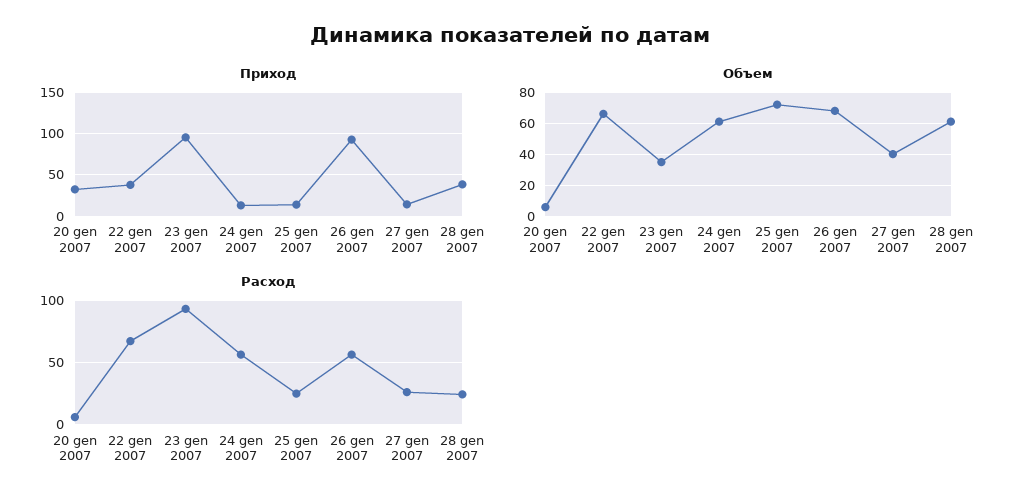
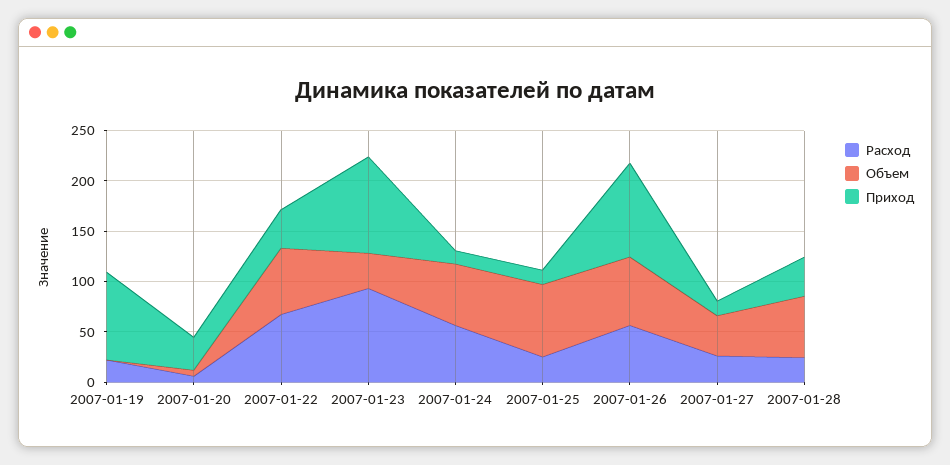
Расход, 2007-01-19: none -> 20
Объем, 2007-01-19: none -> 0
Приход, 2007-01-19: none -> 90

